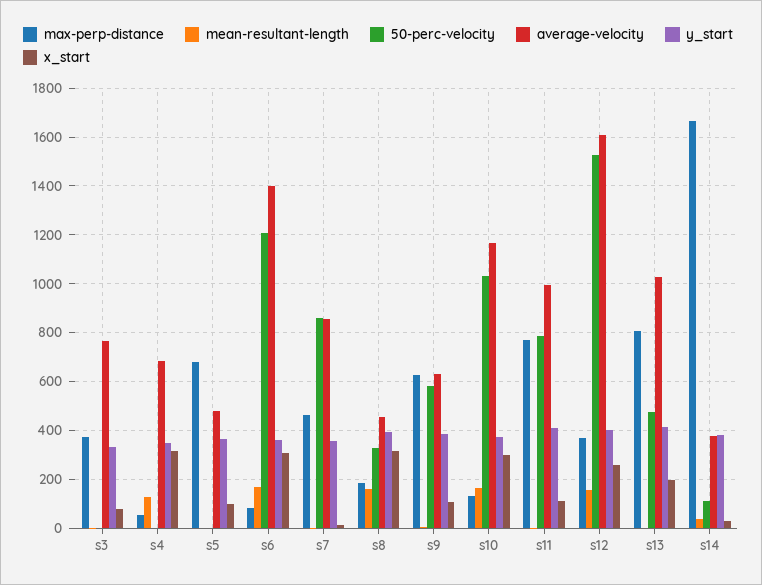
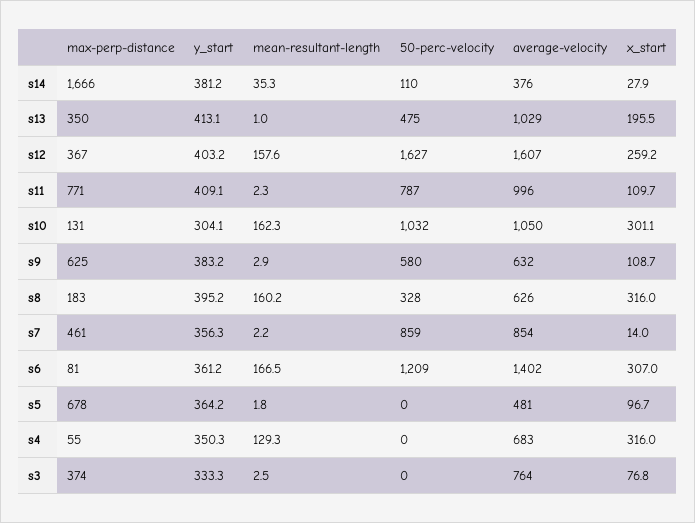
average-velocity, s8: 450 -> 626
average-velocity, s10: 1175 -> 1050
y_start, s10: 375 -> 304.1
50-perc-velocity, s12: 1525 -> 1627
max-perp-distance, s13: 800 -> 350

